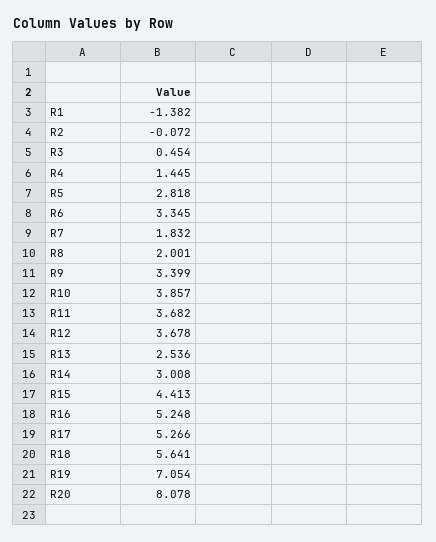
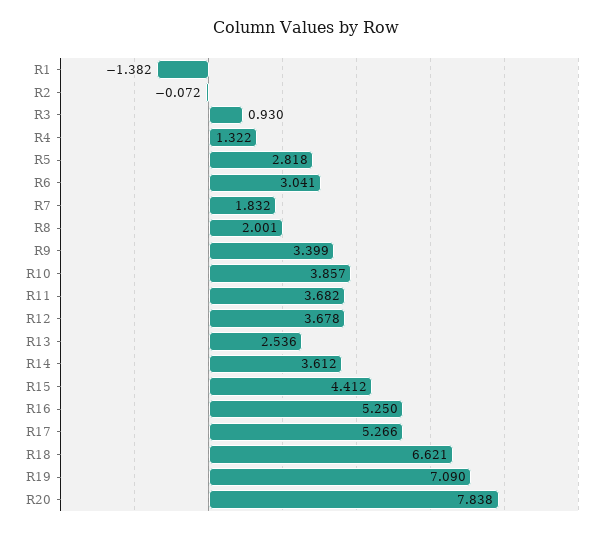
R3: 0.454 -> 0.93
R4: 1.445 -> 1.322
R6: 3.345 -> 3.041
R14: 3.008 -> 3.612
R15: 4.413 -> 4.412
R16: 5.248 -> 5.25
R18: 5.641 -> 6.621
R19: 7.054 -> 7.09
R20: 8.078 -> 7.838

